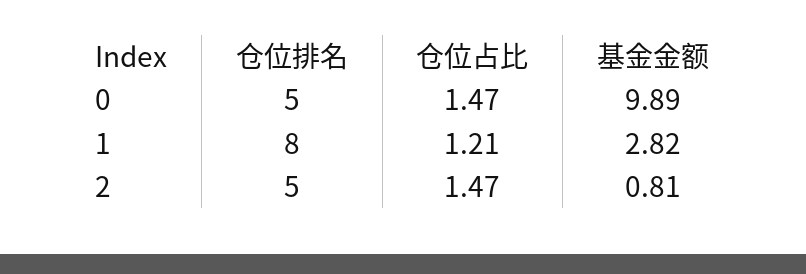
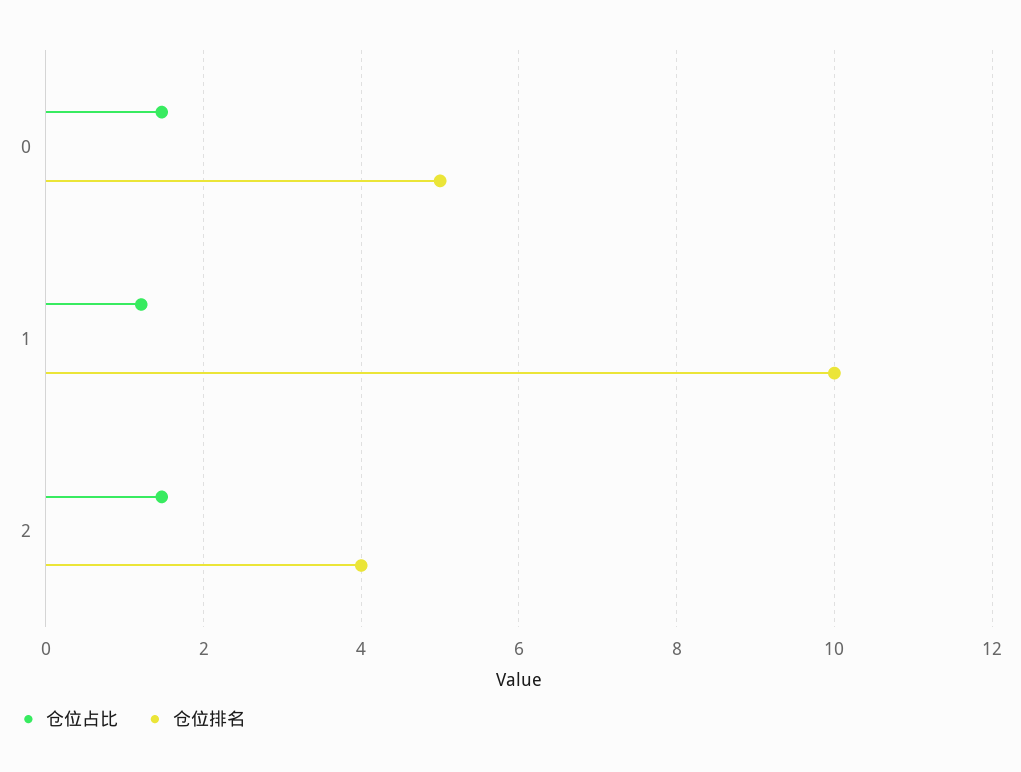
基金金额, 0: 9.89 -> none
仓位排名, 1: 8 -> 10
基金金额, 1: 2.82 -> none
仓位排名, 2: 5 -> 4
基金金额, 2: 0.81 -> none

